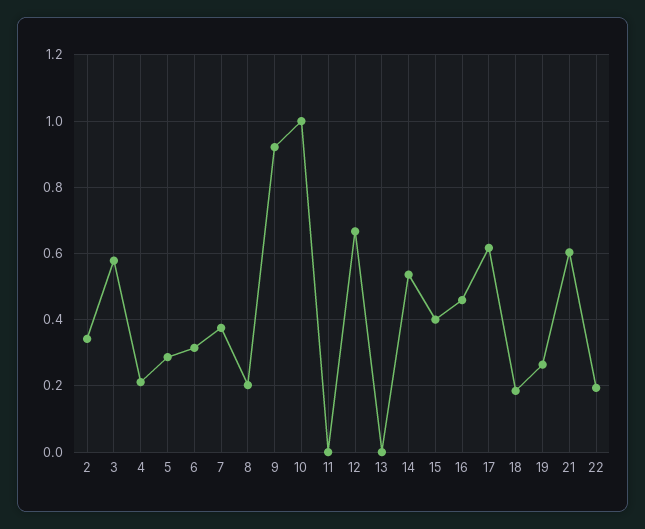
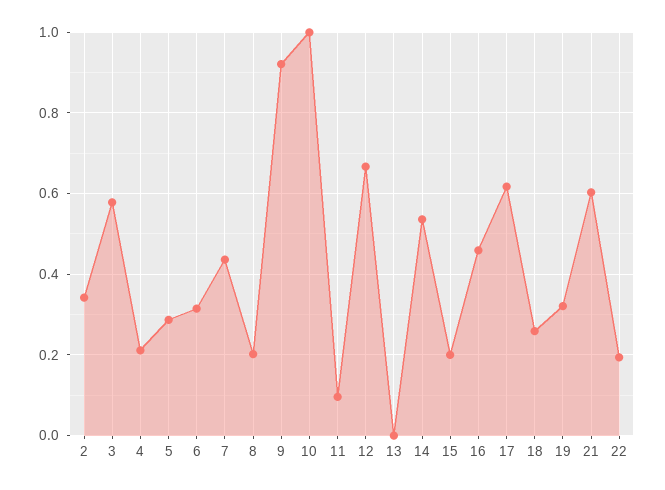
7: 0.38 -> 0.44
11: 0 -> 0.1
15: 0.4 -> 0.2
18: 0.18 -> 0.26
19: 0.26 -> 0.32

